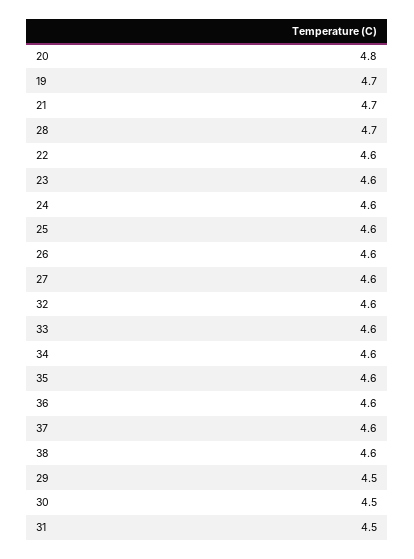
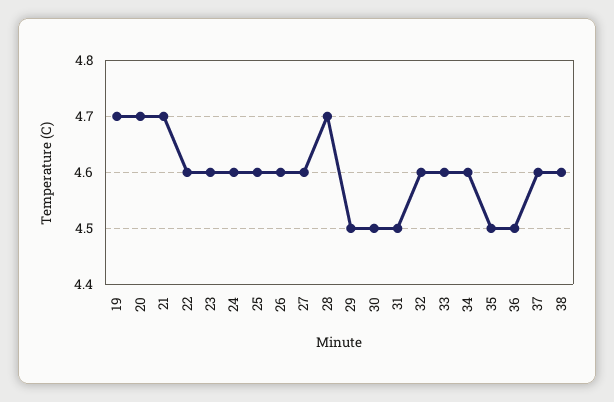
20: 4.8 -> 4.7
35: 4.6 -> 4.5
36: 4.6 -> 4.5

